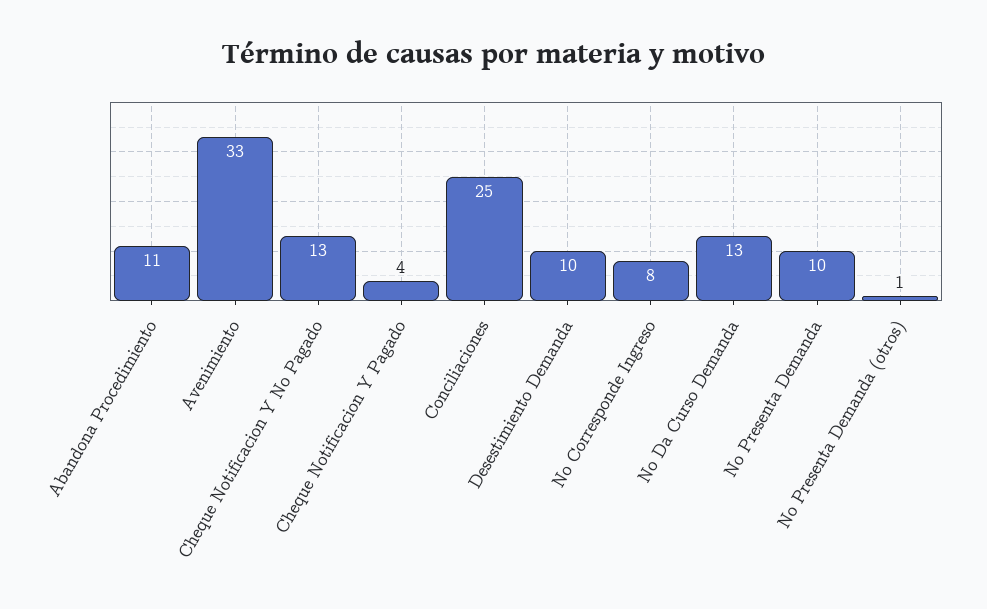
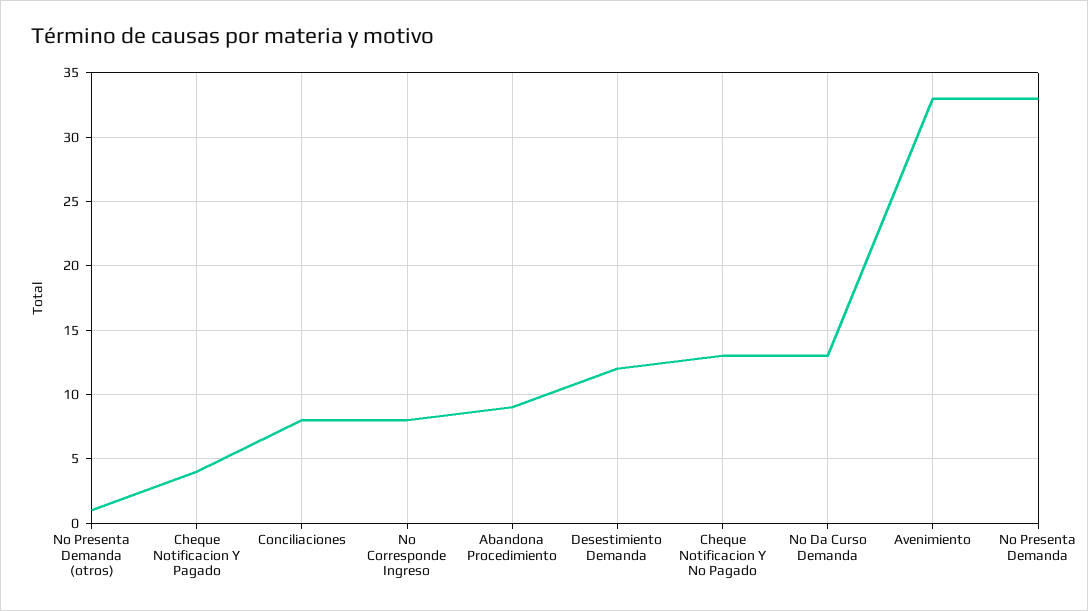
Abandona Procedimiento: 11 -> 9
Conciliaciones: 25 -> 8
Desestimiento Demanda: 10 -> 12
No Presenta Demanda: 10 -> 33

